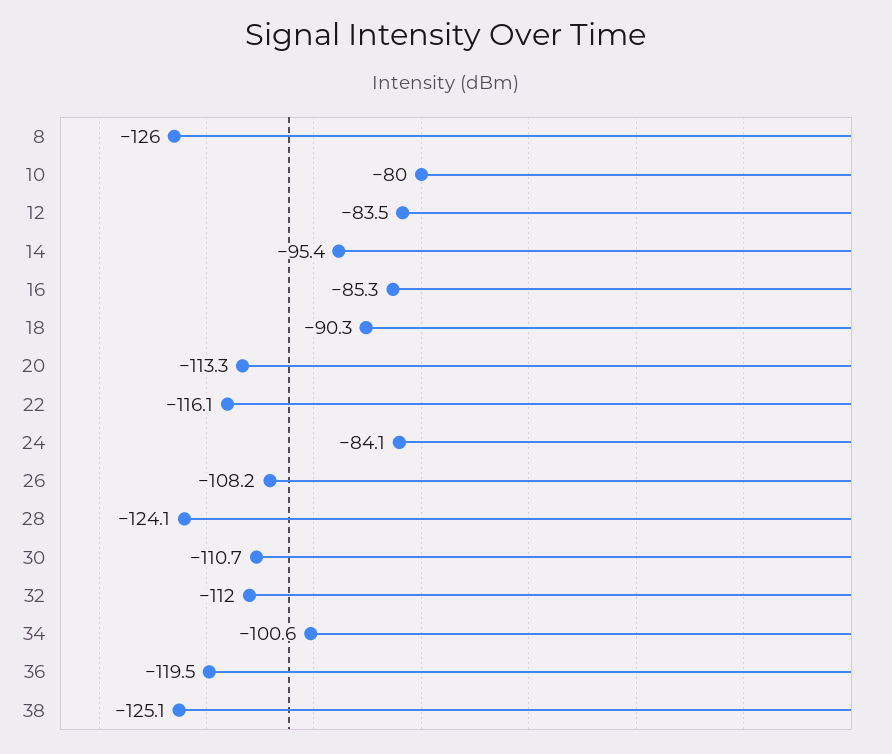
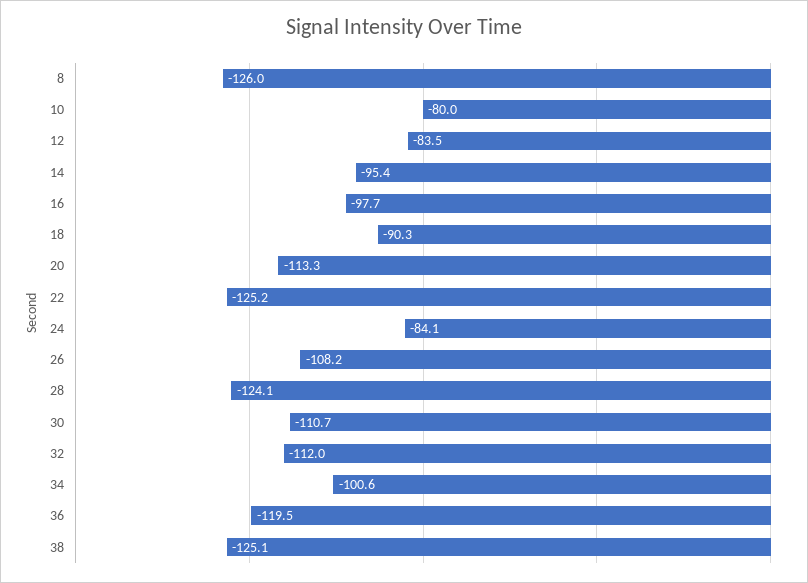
16: -85.3 -> -97.7
22: -116.1 -> -125.2

